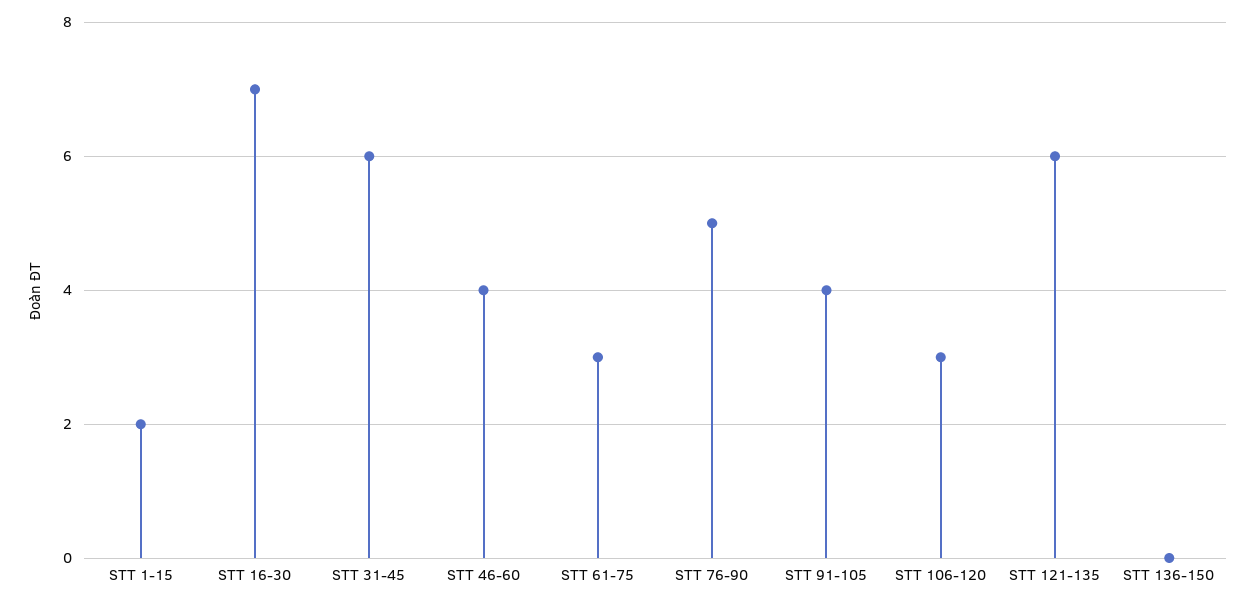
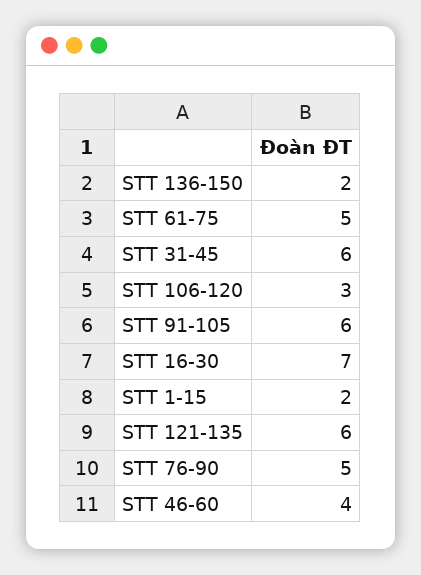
STT 61-75: 3 -> 5
STT 91-105: 4 -> 6
STT 136-150: 0 -> 2

